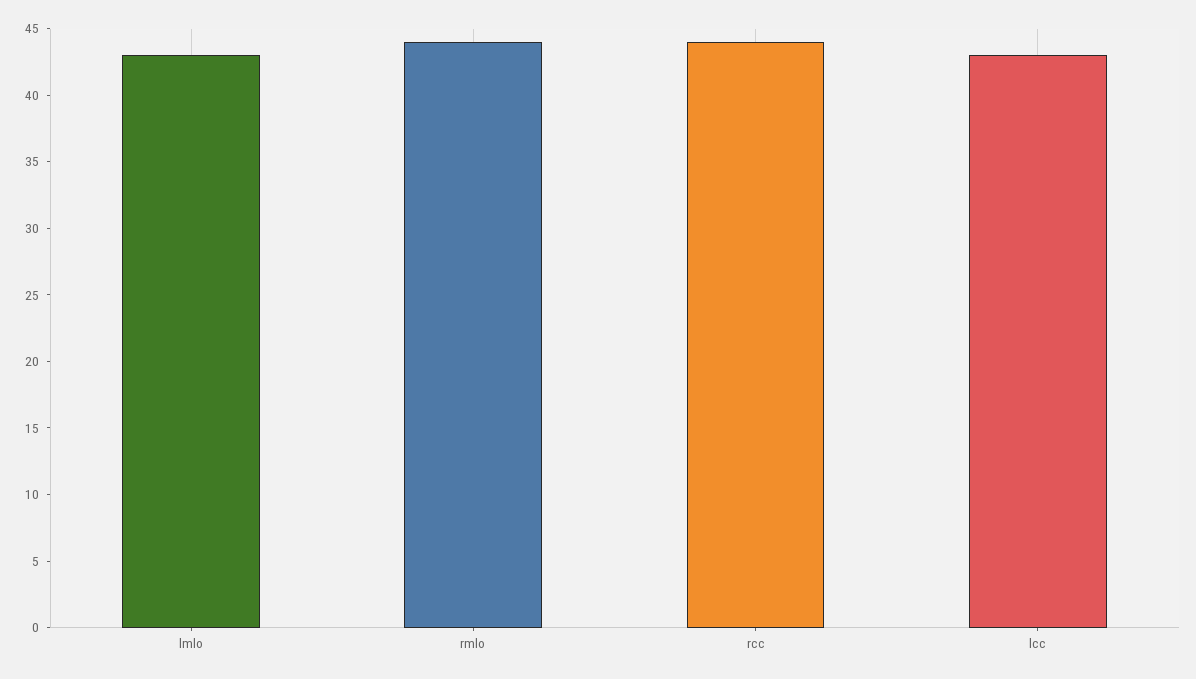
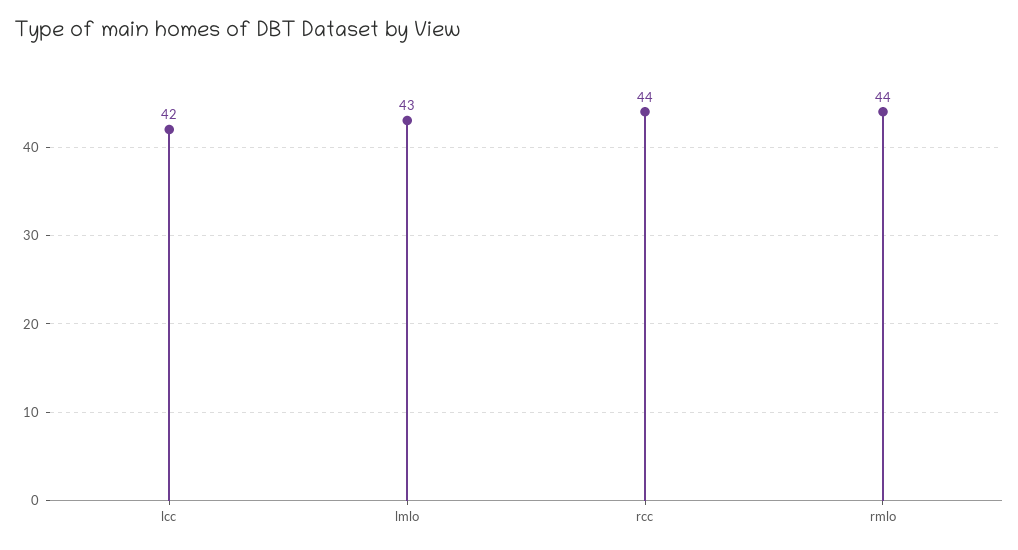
lcc: 43 -> 42

